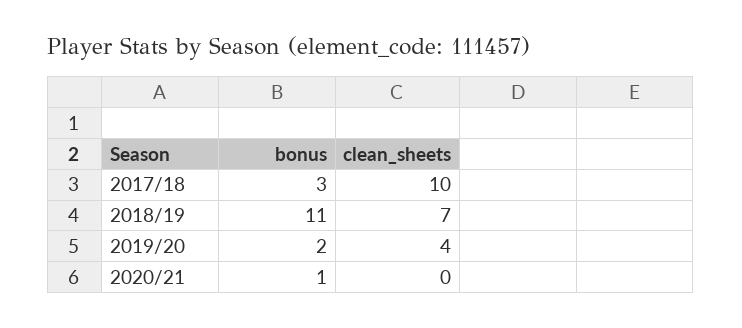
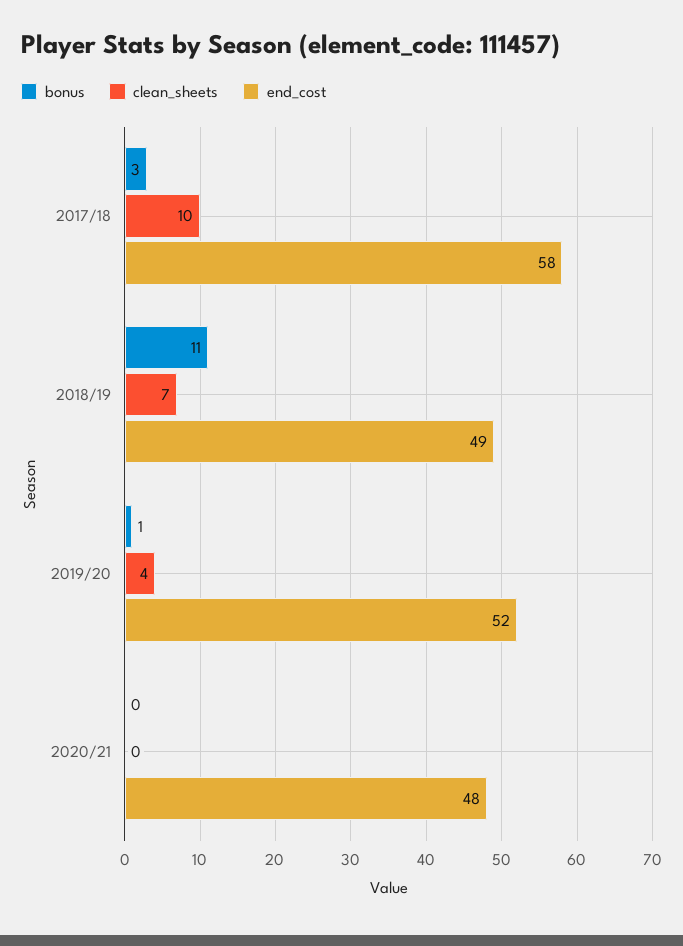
bonus, 2019/20: 2 -> 1
bonus, 2020/21: 1 -> 0
end_cost, 2017/18: none -> 58
end_cost, 2018/19: none -> 49
end_cost, 2019/20: none -> 52
end_cost, 2020/21: none -> 48

